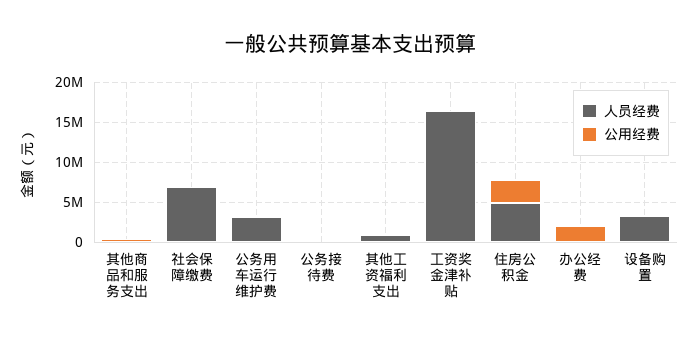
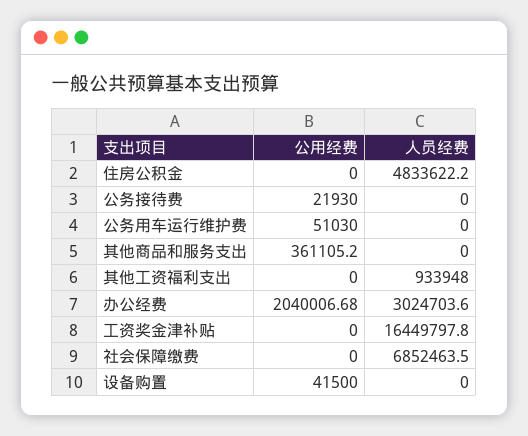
人员经费, 公务用车运行维护费: 3000000 -> 0
公用经费, 住房公积金: 3000000 -> 0
人员经费, 办公经费: 0 -> 3024703.6
人员经费, 设备购置: 3000000 -> 0

